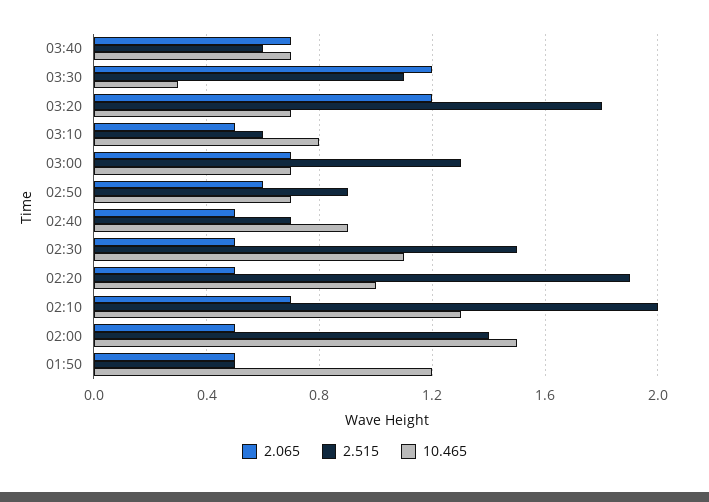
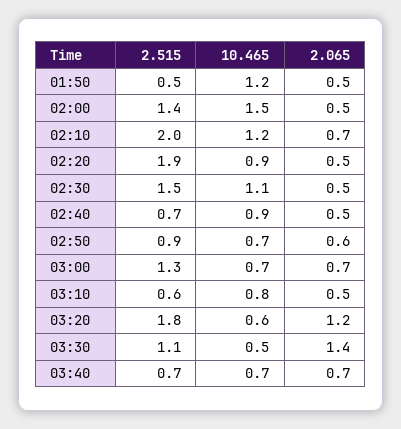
2.515, 03:40: 0.6 -> 0.7
2.065, 03:30: 1.2 -> 1.4
10.465, 03:30: 0.3 -> 0.5
10.465, 03:20: 0.7 -> 0.6
10.465, 02:20: 1 -> 0.9
10.465, 02:10: 1.3 -> 1.2

